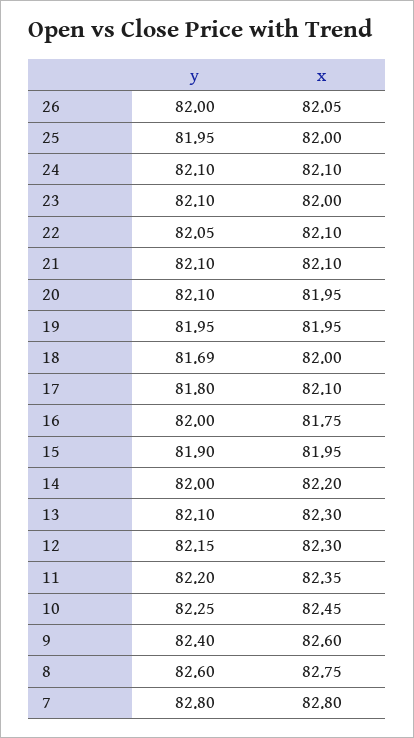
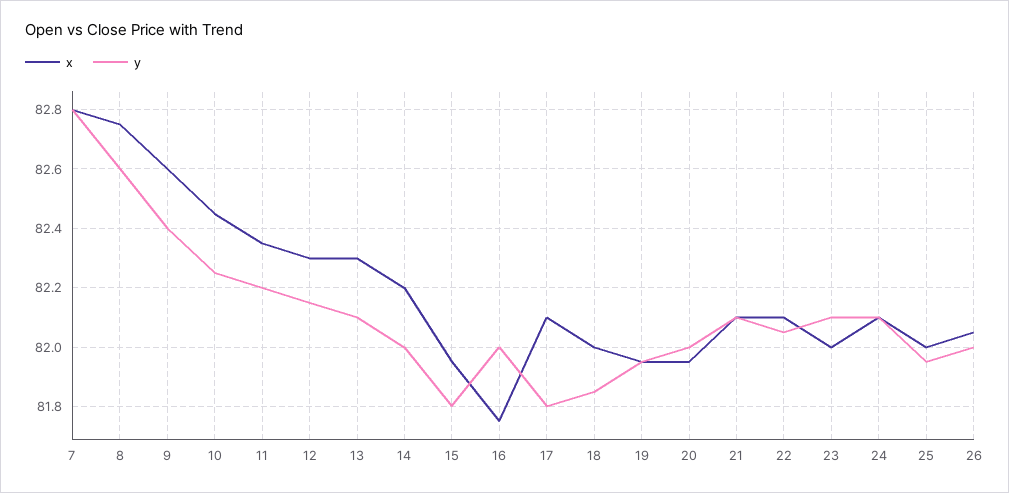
y, 20: 82.1 -> 82
y, 18: 81.69 -> 81.85
y, 15: 81.9 -> 81.8

